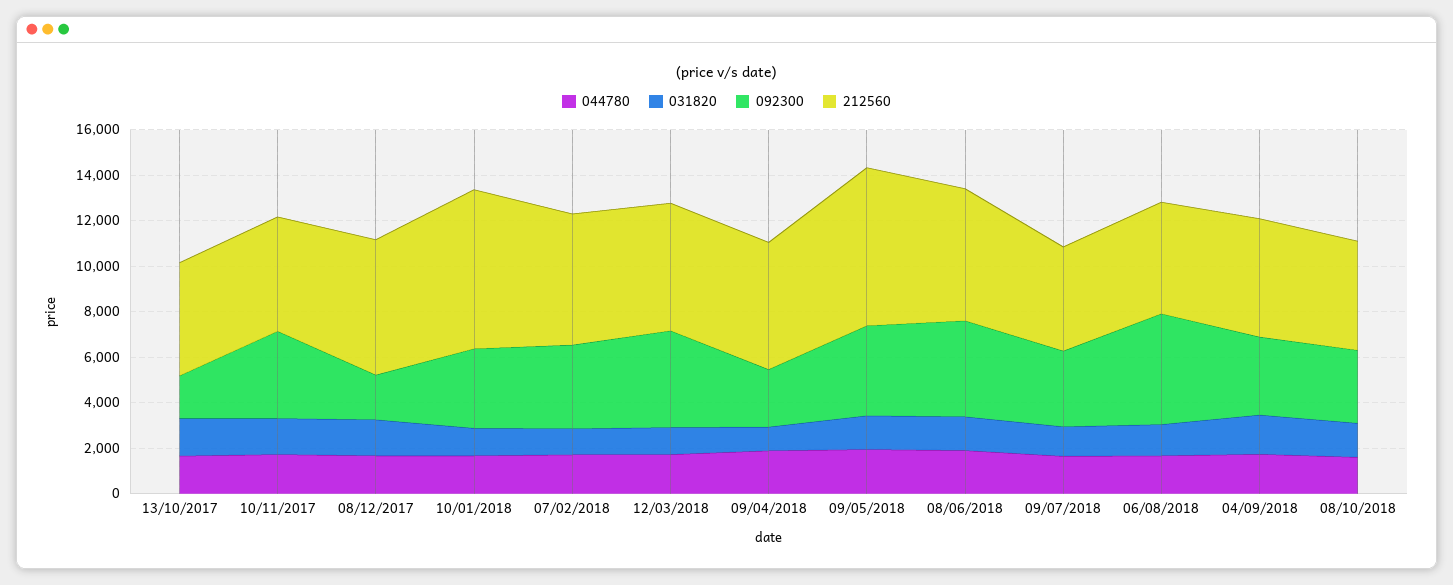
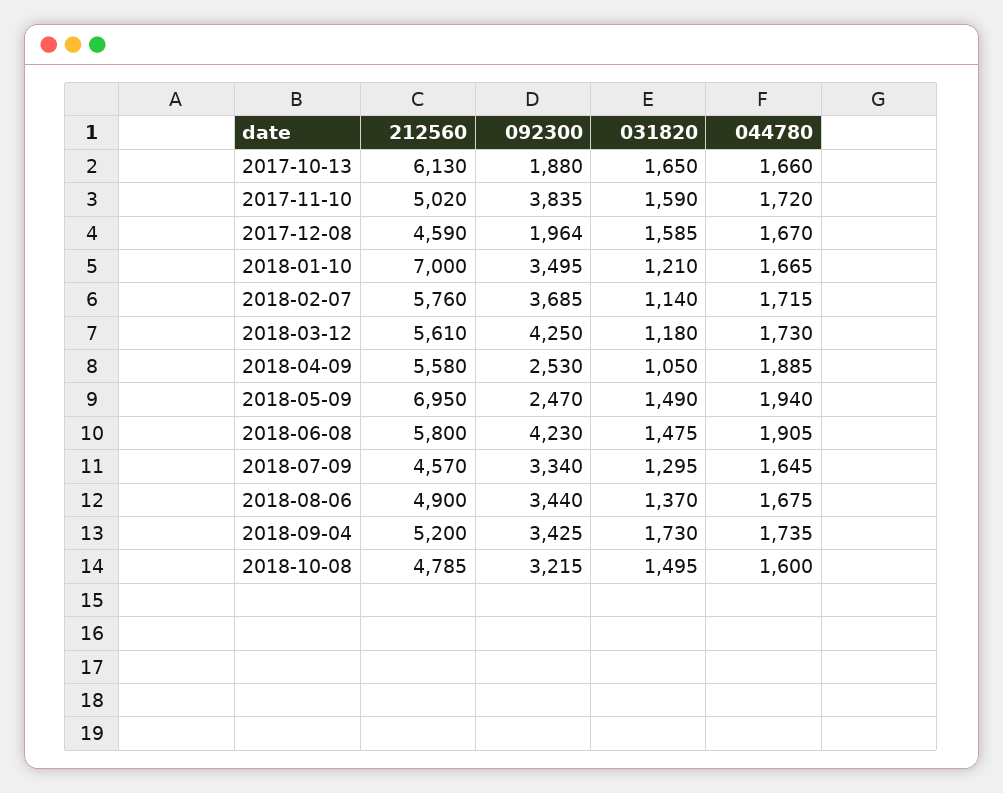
212560, 13/10/2017: 5000 -> 6130
212560, 08/12/2017: 6000 -> 4590
092300, 09/05/2018: 4000 -> 2470
092300, 06/08/2018: 5000 -> 3440

